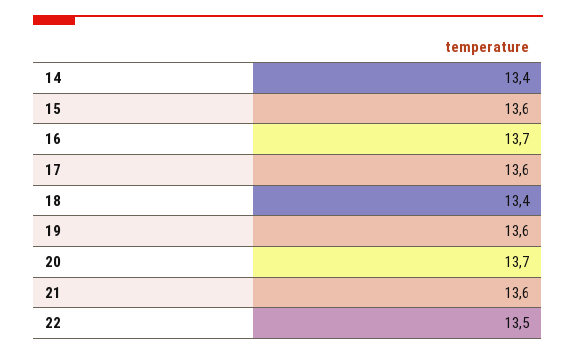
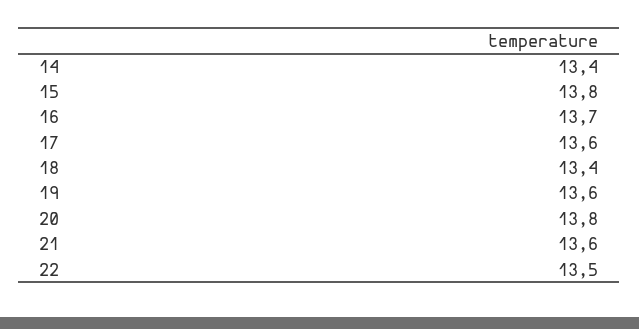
15: 13.6 -> 13.8
20: 13.7 -> 13.8

